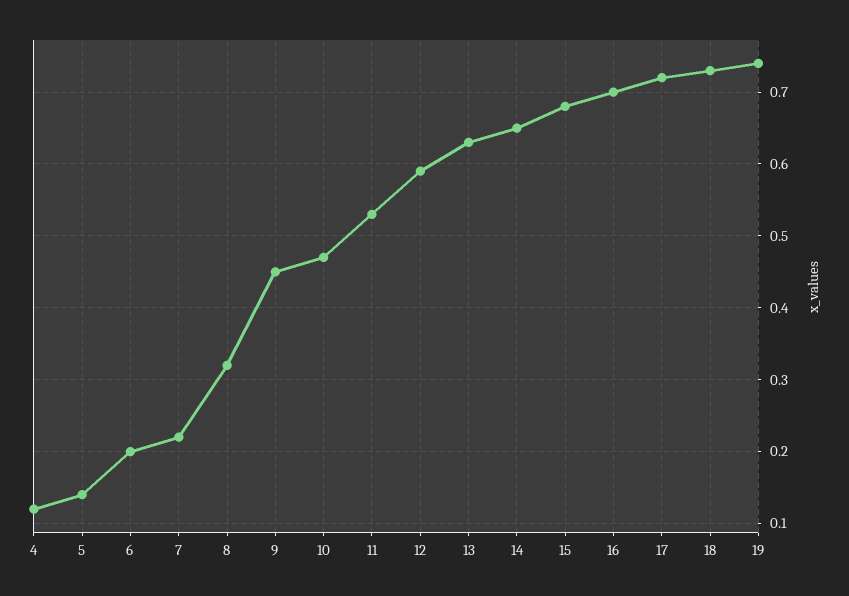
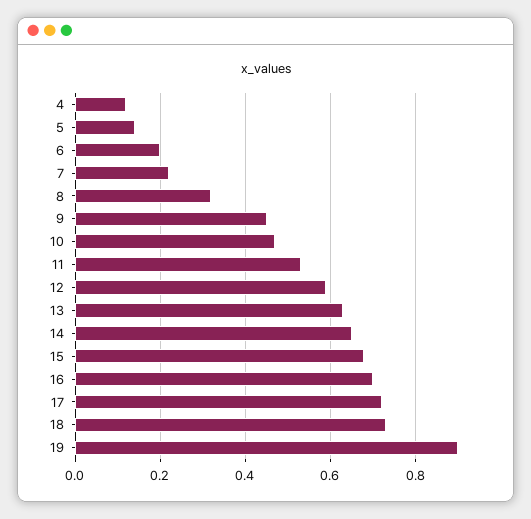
19: 0.74 -> 0.9

